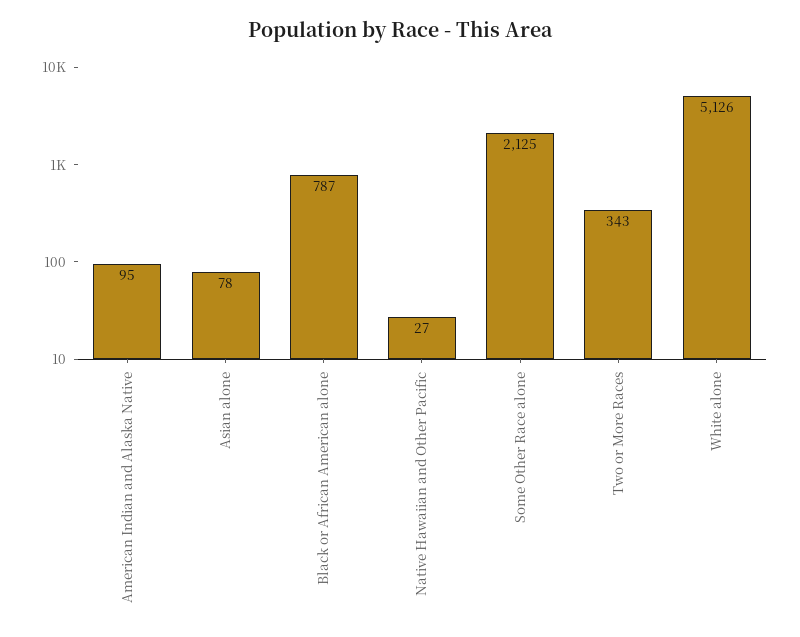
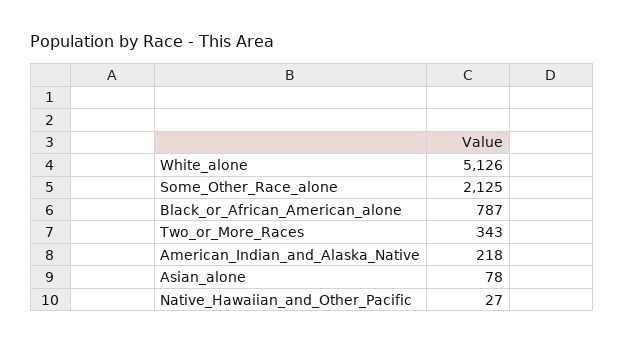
American Indian and Alaska Native: 95 -> 218

